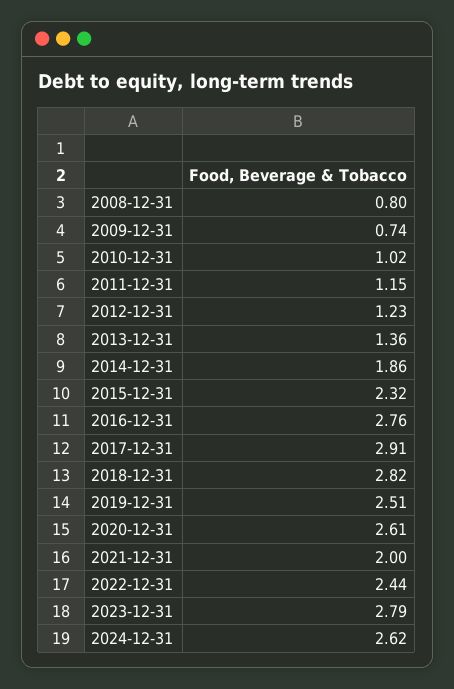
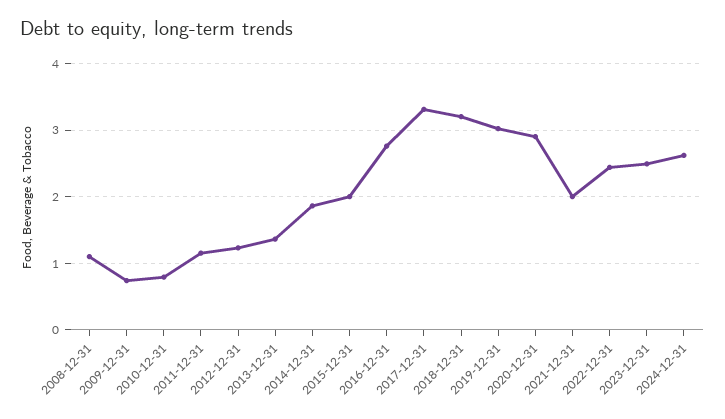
2008-12-31: 0.8 -> 1.1
2010-12-31: 1.02 -> 0.8
2015-12-31: 2.32 -> 2
2017-12-31: 2.91 -> 3.3
2018-12-31: 2.82 -> 3.2
2019-12-31: 2.51 -> 3
2020-12-31: 2.61 -> 2.9
2023-12-31: 2.79 -> 2.5

